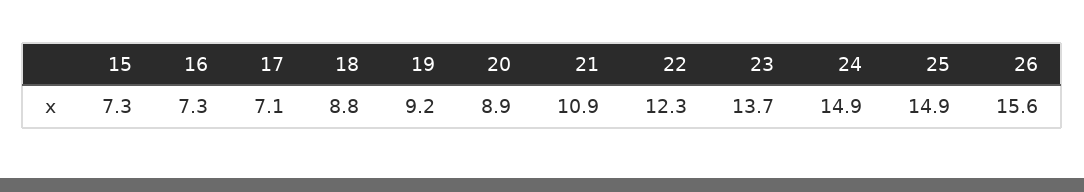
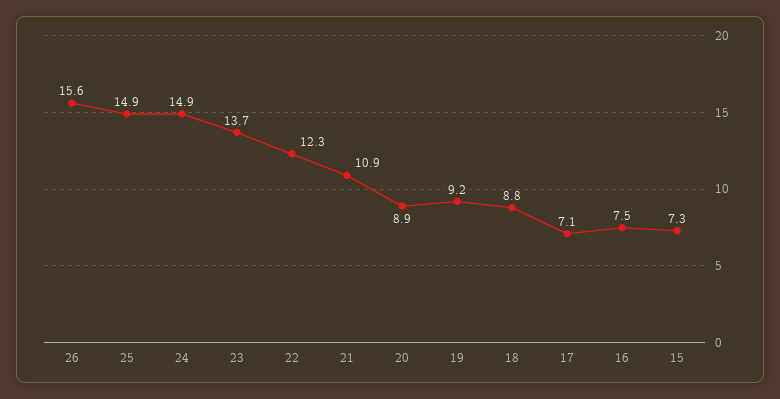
16: 7.3 -> 7.5

